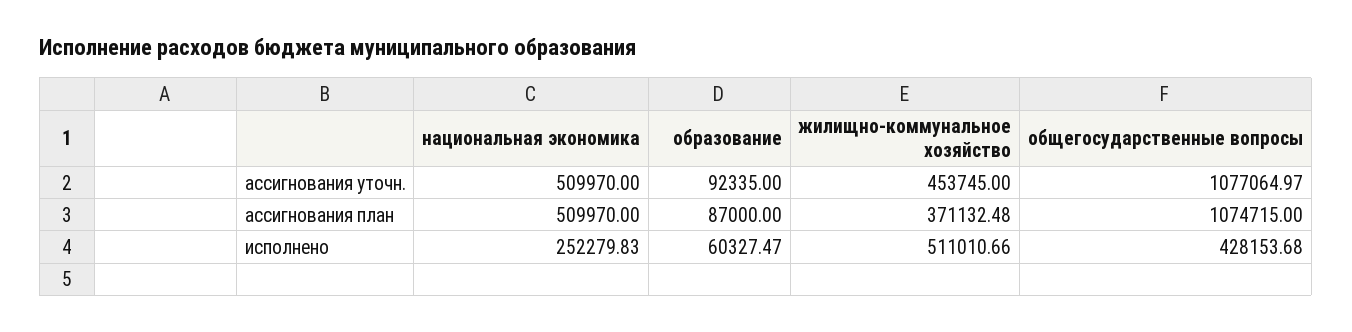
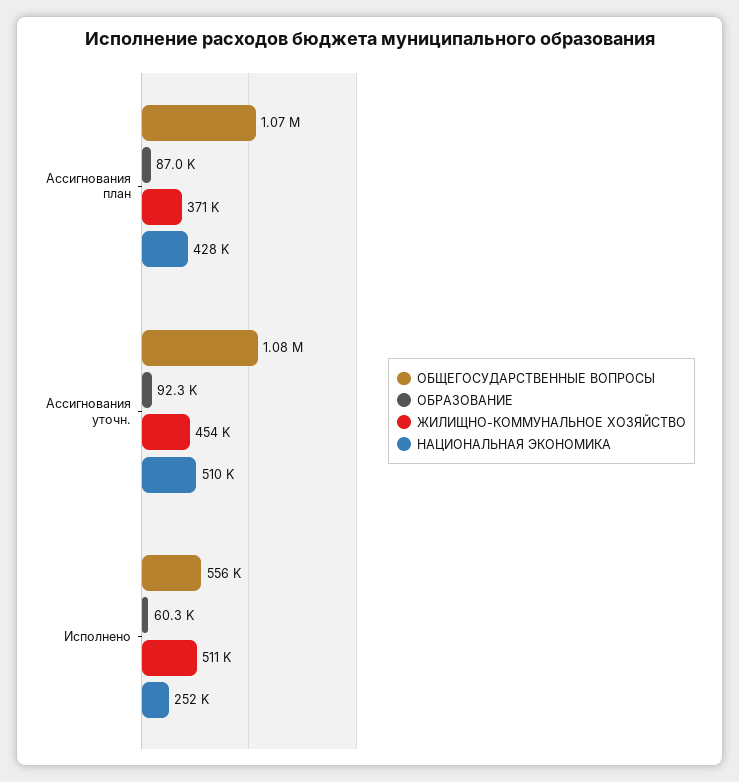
национальная экономика, ассигнования план: 509970 -> 428000
общегосударственные вопросы, исполнено: 428153.68 -> 556000

